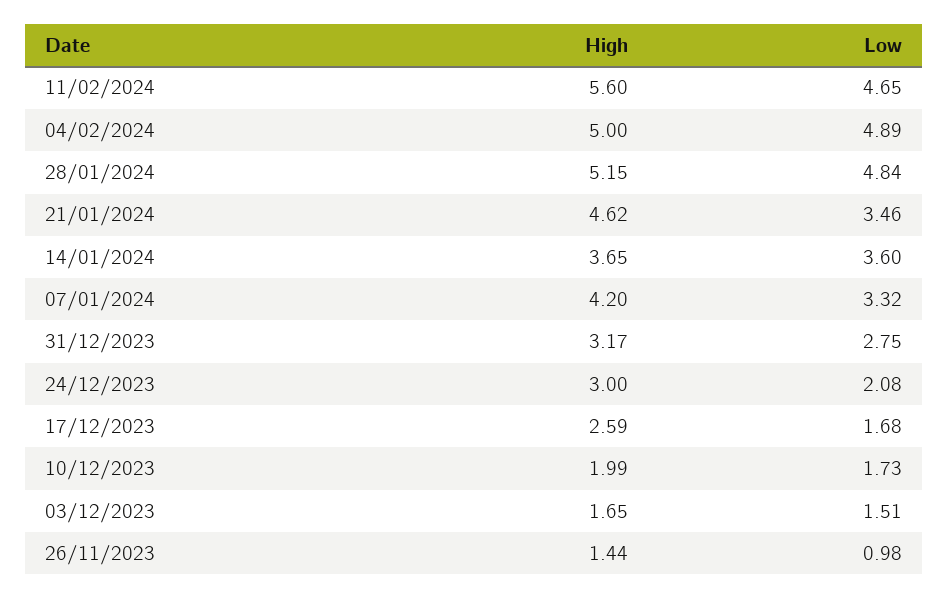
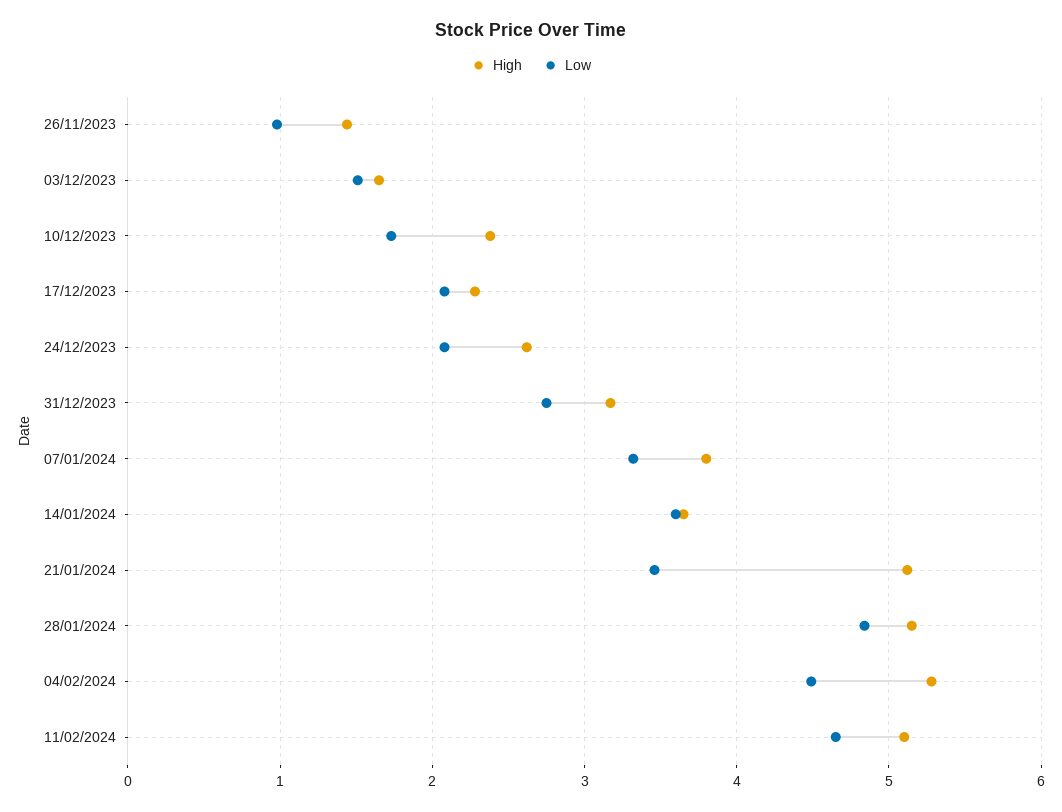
High, 11/02/2024: 5.6 -> 5.1
High, 04/02/2024: 5 -> 5.3
Low, 04/02/2024: 4.89 -> 4.5
High, 21/01/2024: 4.62 -> 5.1
High, 07/01/2024: 4.2 -> 3.8
High, 24/12/2023: 3 -> 2.6
High, 17/12/2023: 2.59 -> 2.3
Low, 17/12/2023: 1.68 -> 2.1
High, 10/12/2023: 1.99 -> 2.4

